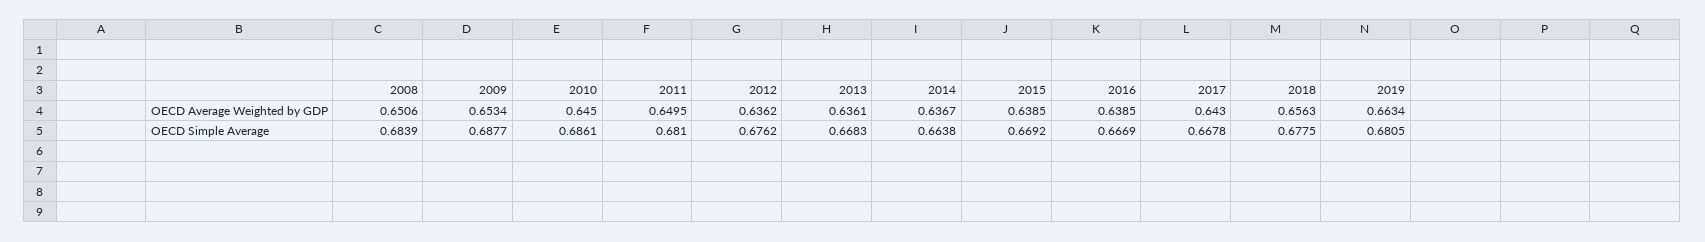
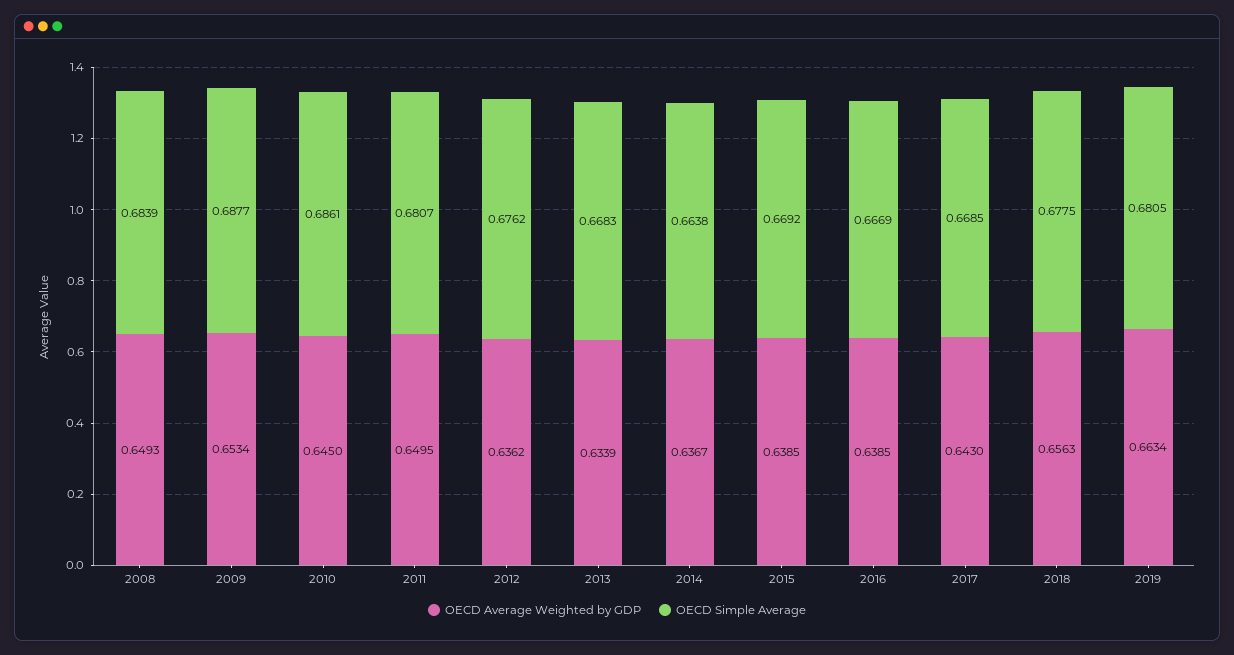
OECD Average Weighted by GDP, 2008: 0.6506 -> 0.6493
OECD Average Weighted by GDP, 2013: 0.6361 -> 0.6339
OECD Simple Average, 2011: 0.681 -> 0.6807
OECD Simple Average, 2017: 0.6678 -> 0.6685

